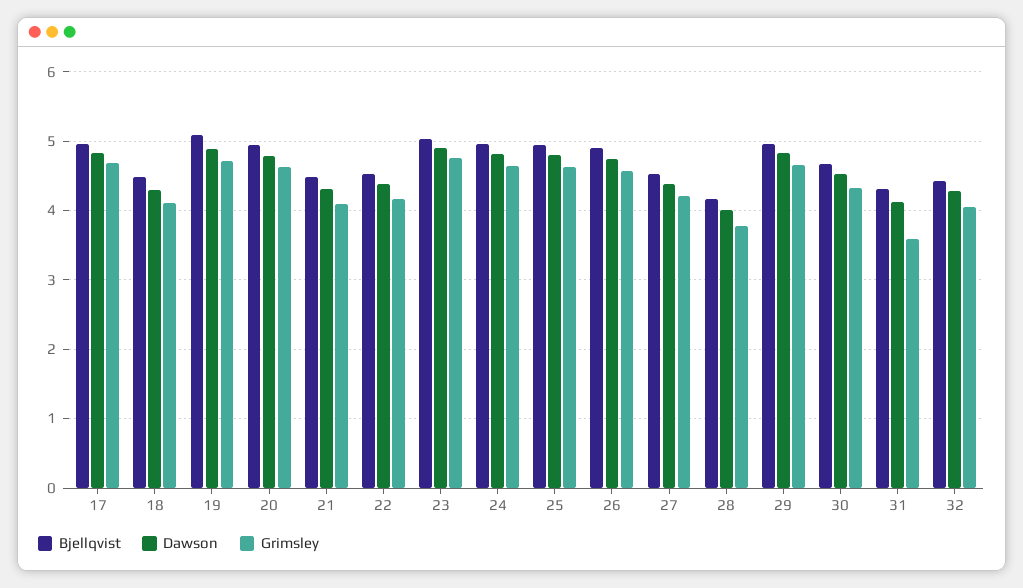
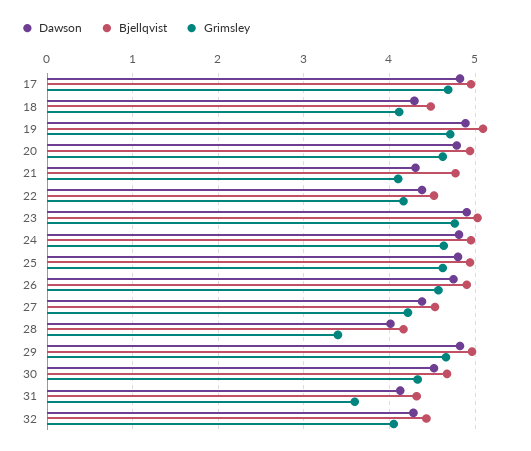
Bjellqvist, 21: 4.5 -> 4.8
Grimsley, 28: 3.8 -> 3.4

